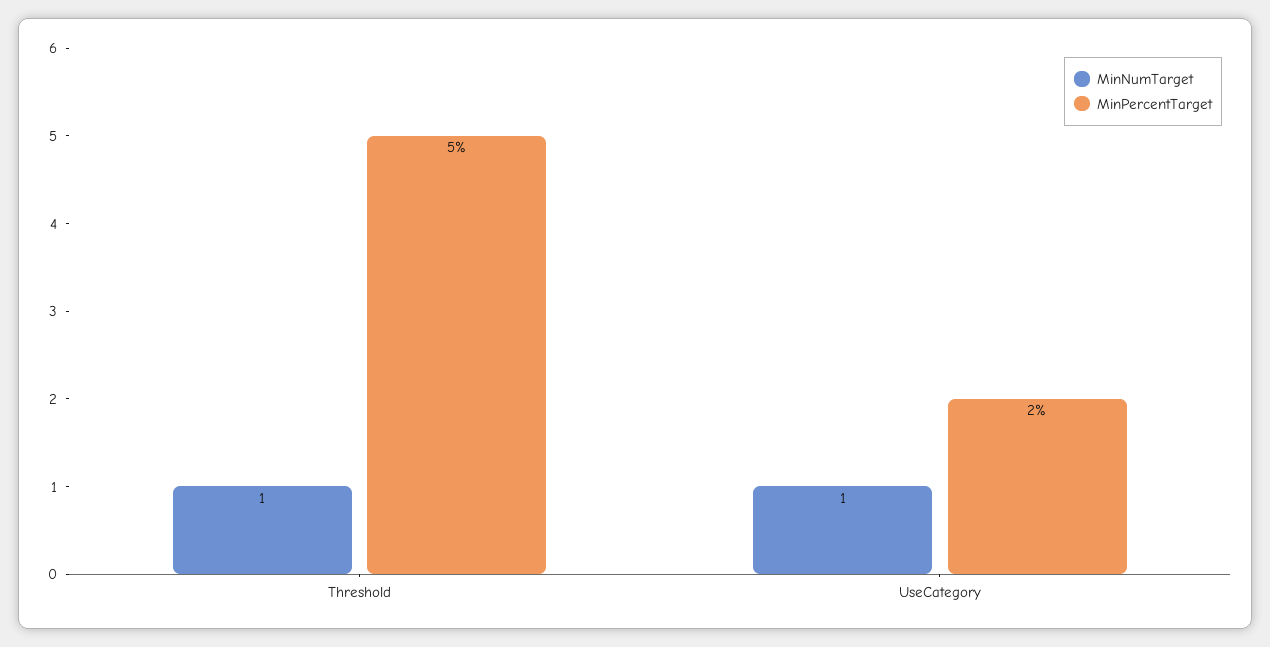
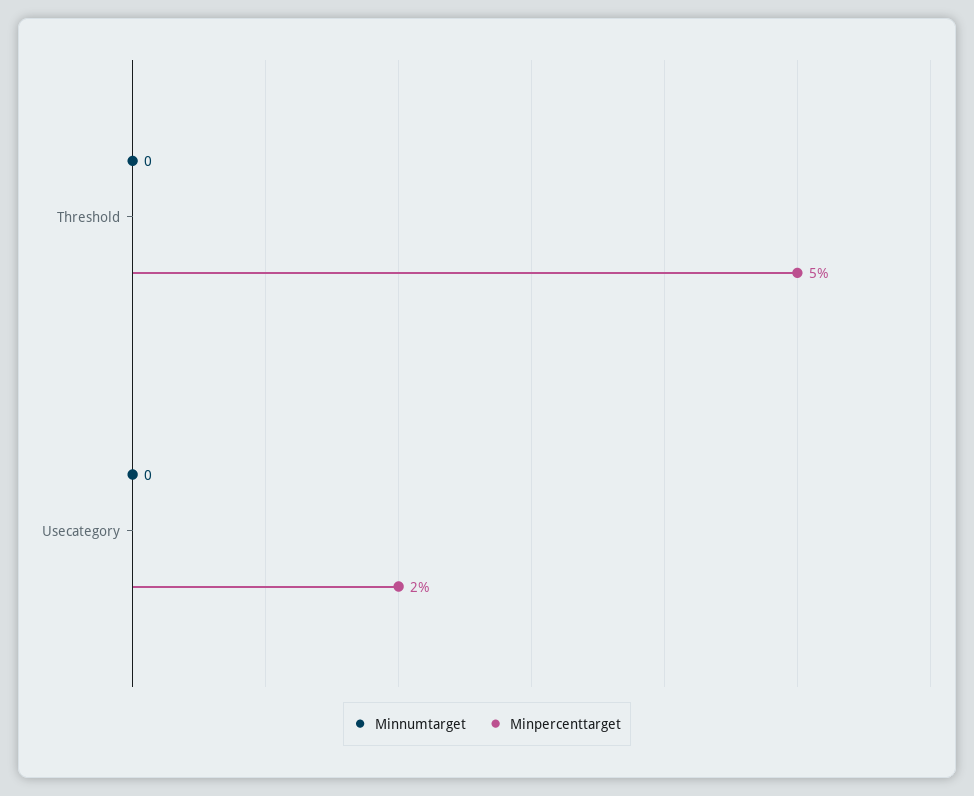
MinNumTarget, Threshold: 1 -> 0
MinNumTarget, UseCategory: 1 -> 0

